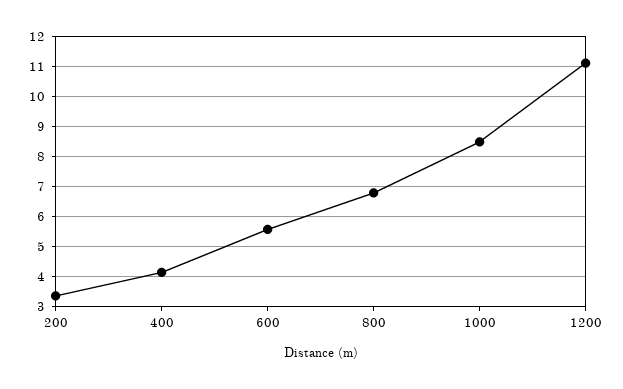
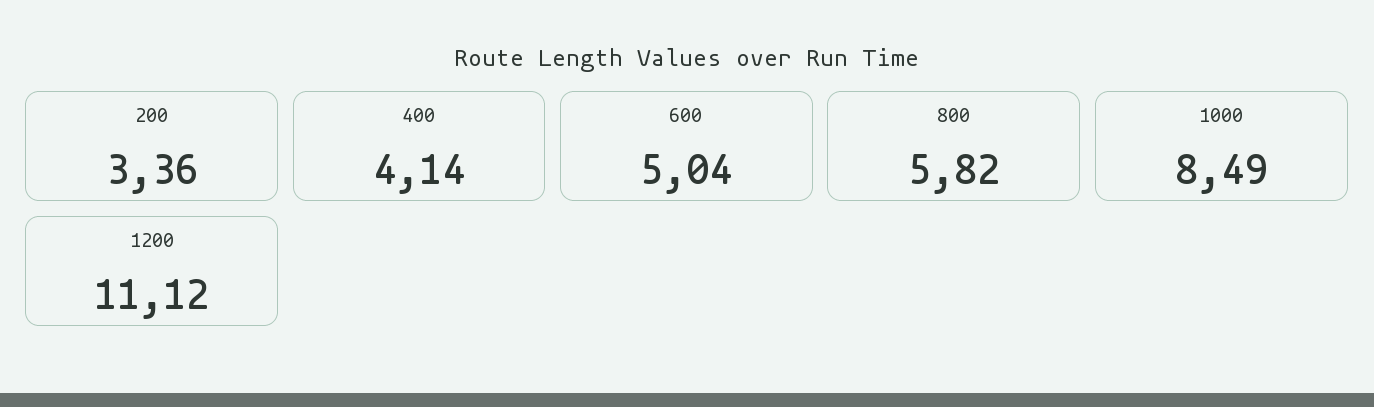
600: 5.6 -> 5.04
800: 6.8 -> 5.82

